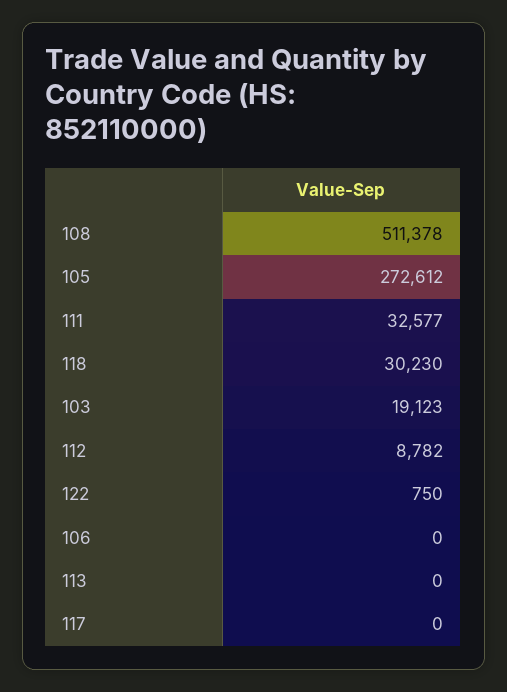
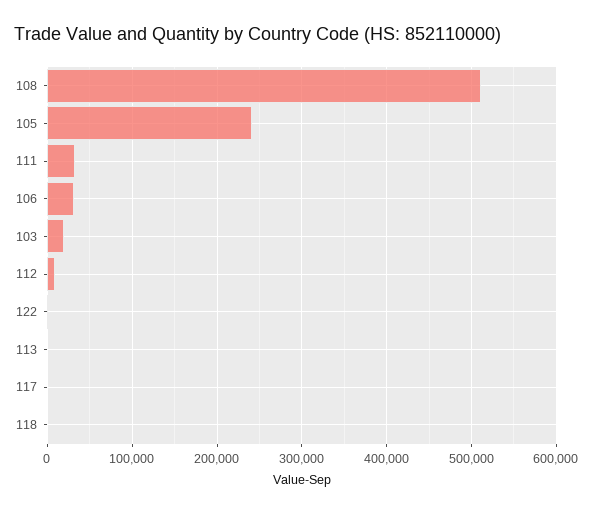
105: 272612 -> 240000
118: 30230 -> 0
106: 0 -> 30000

